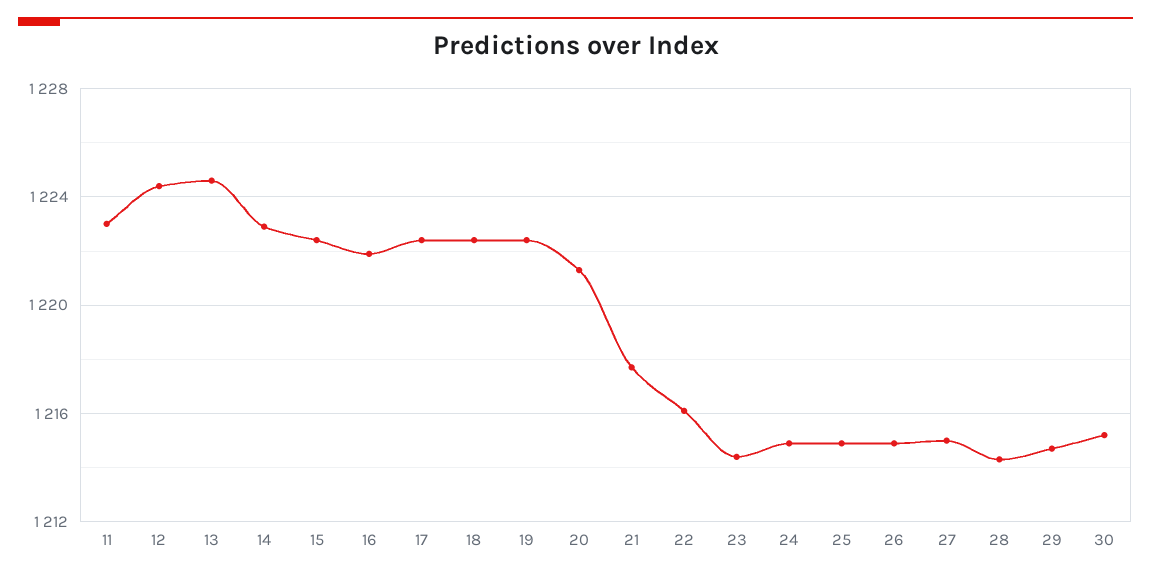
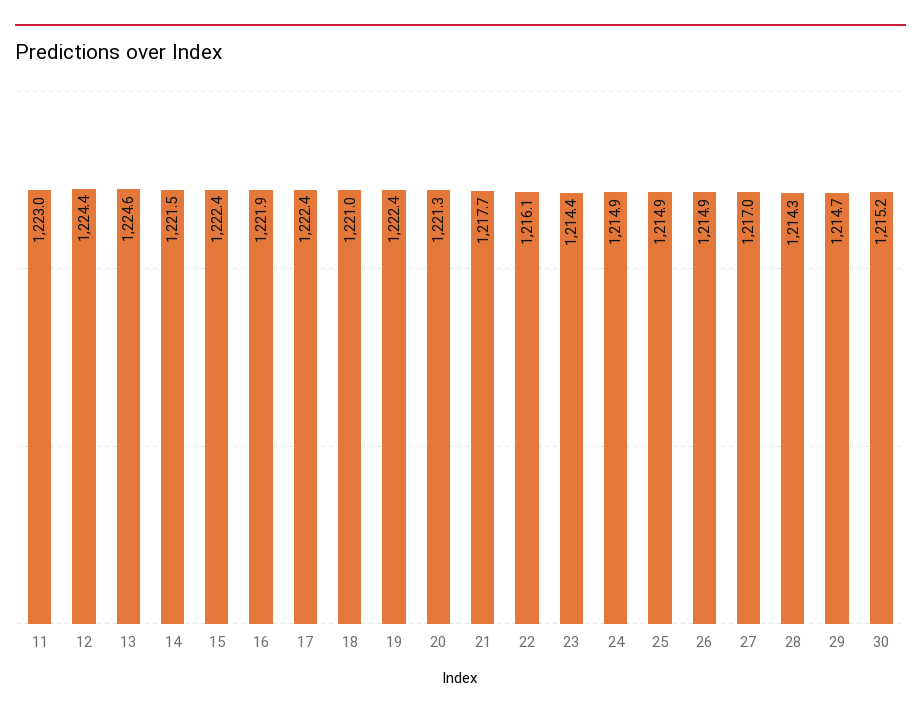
14: 1223 -> 1221.5
18: 1222.5 -> 1221
27: 1215 -> 1217

